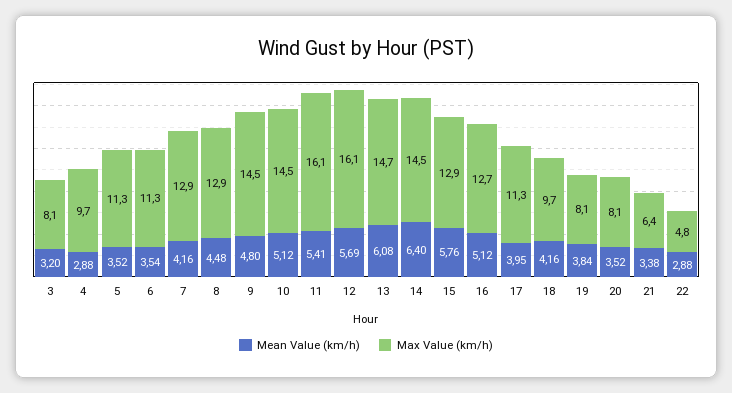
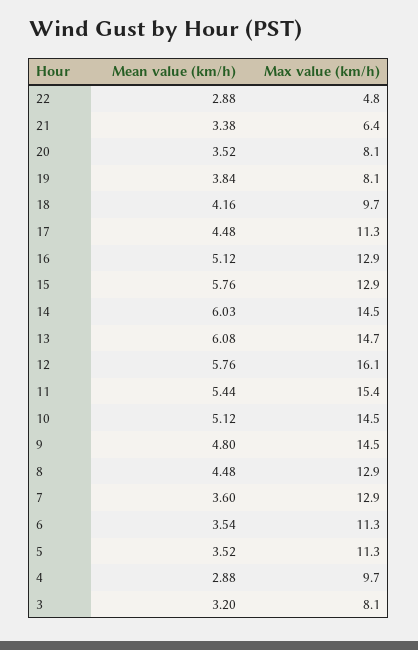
Mean Value (km/h), 7: 4.16 -> 3.6
Mean Value (km/h), 11: 5.41 -> 5.44
Max Value (km/h), 11: 16.1 -> 15.4
Mean Value (km/h), 12: 5.69 -> 5.76
Mean Value (km/h), 14: 6.4 -> 6.03
Max Value (km/h), 16: 12.7 -> 12.9
Mean Value (km/h), 17: 3.95 -> 4.48

